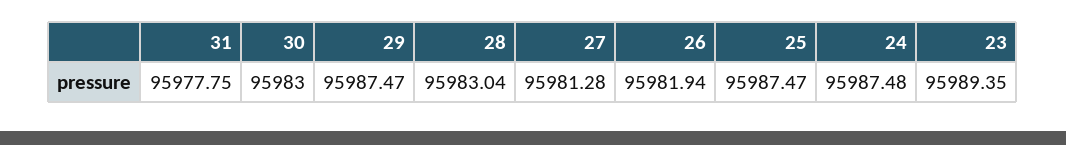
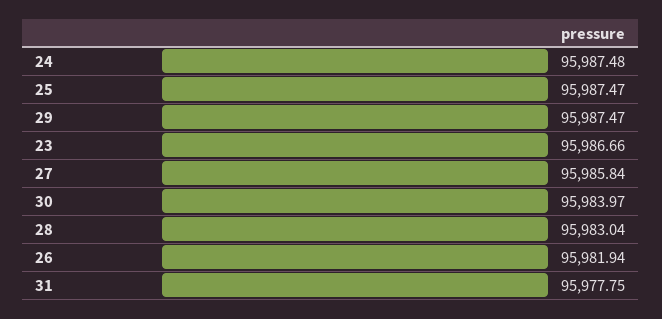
30: 95983 -> 95983.97
27: 95981.28 -> 95985.84
23: 95989.35 -> 95986.66

